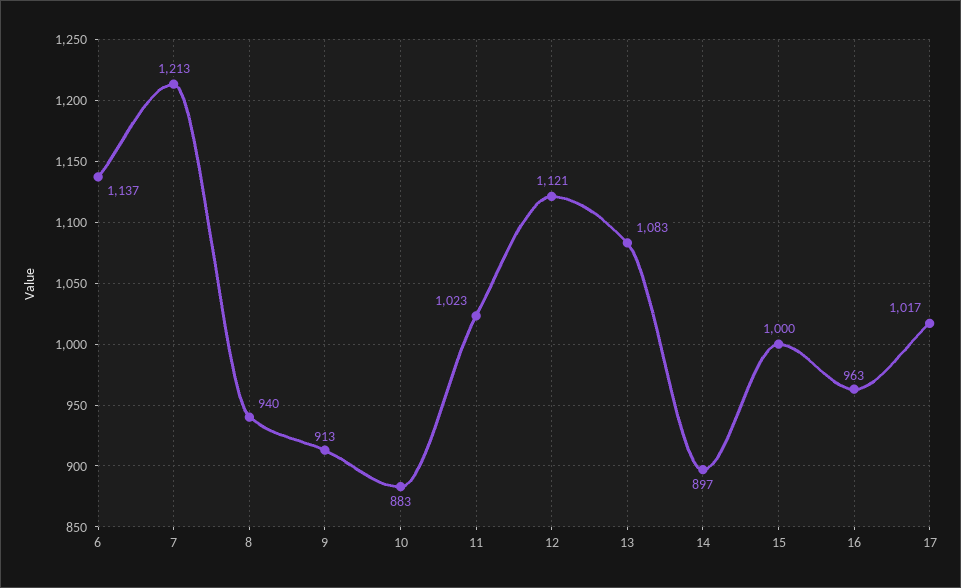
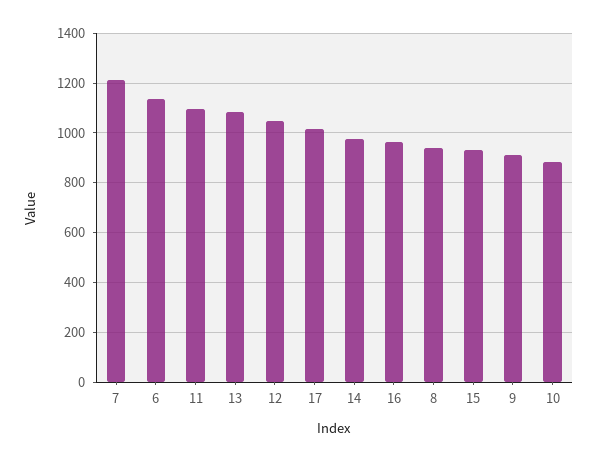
11: 1023 -> 1100
12: 1121 -> 1050
14: 897 -> 975
15: 1000 -> 925

